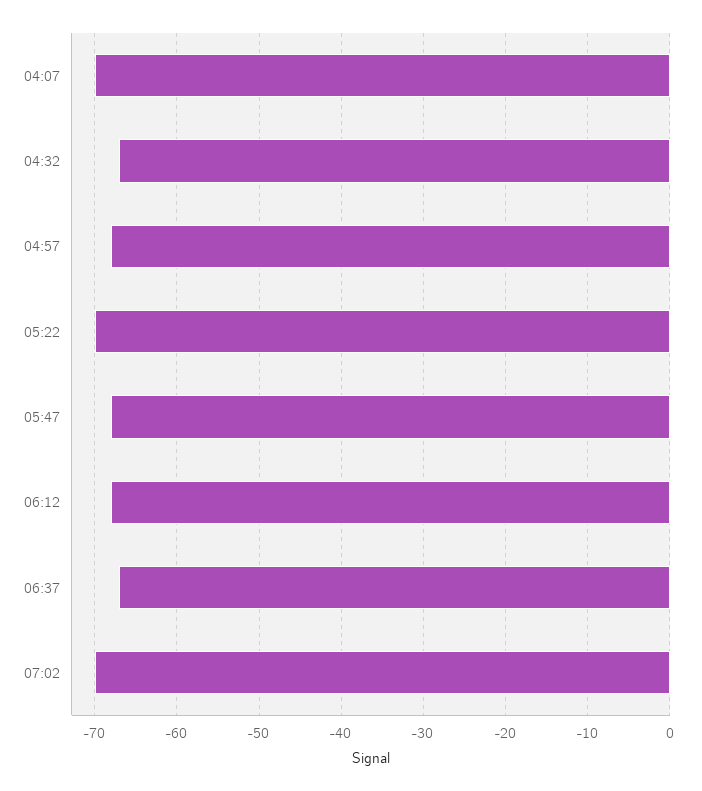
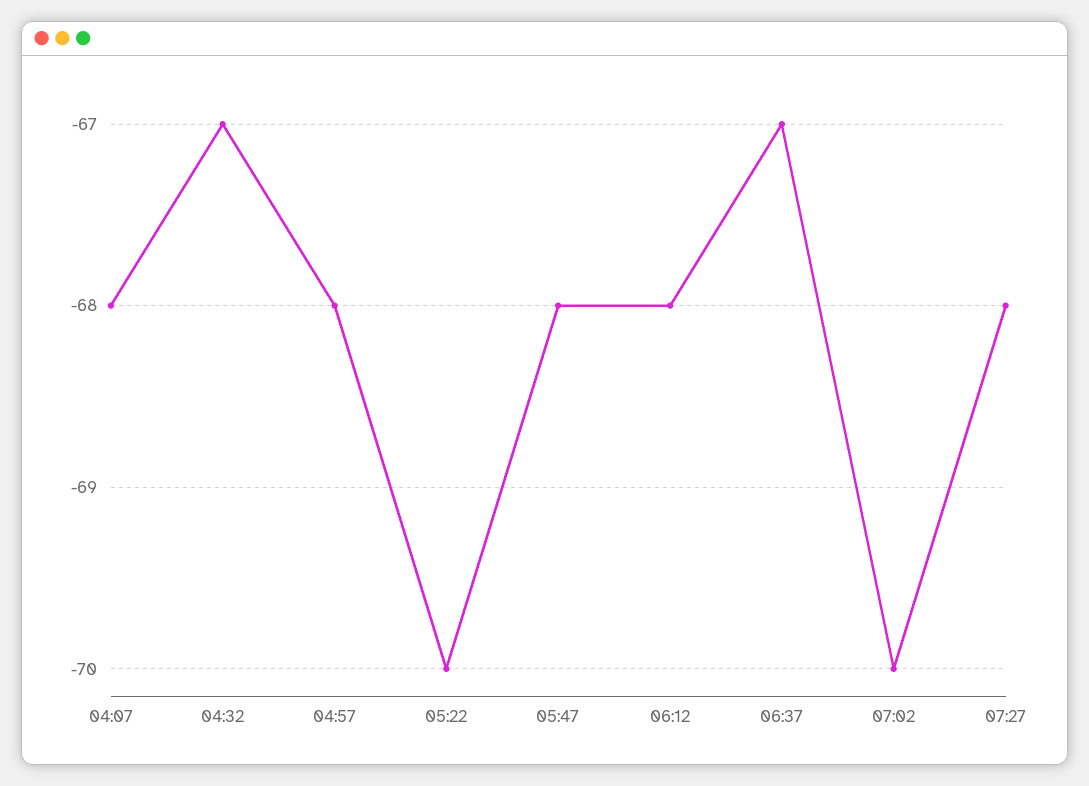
04:07: -70 -> -68
07:27: none -> -68

